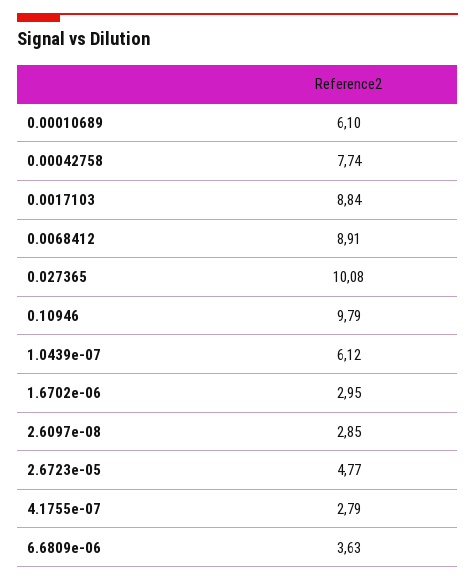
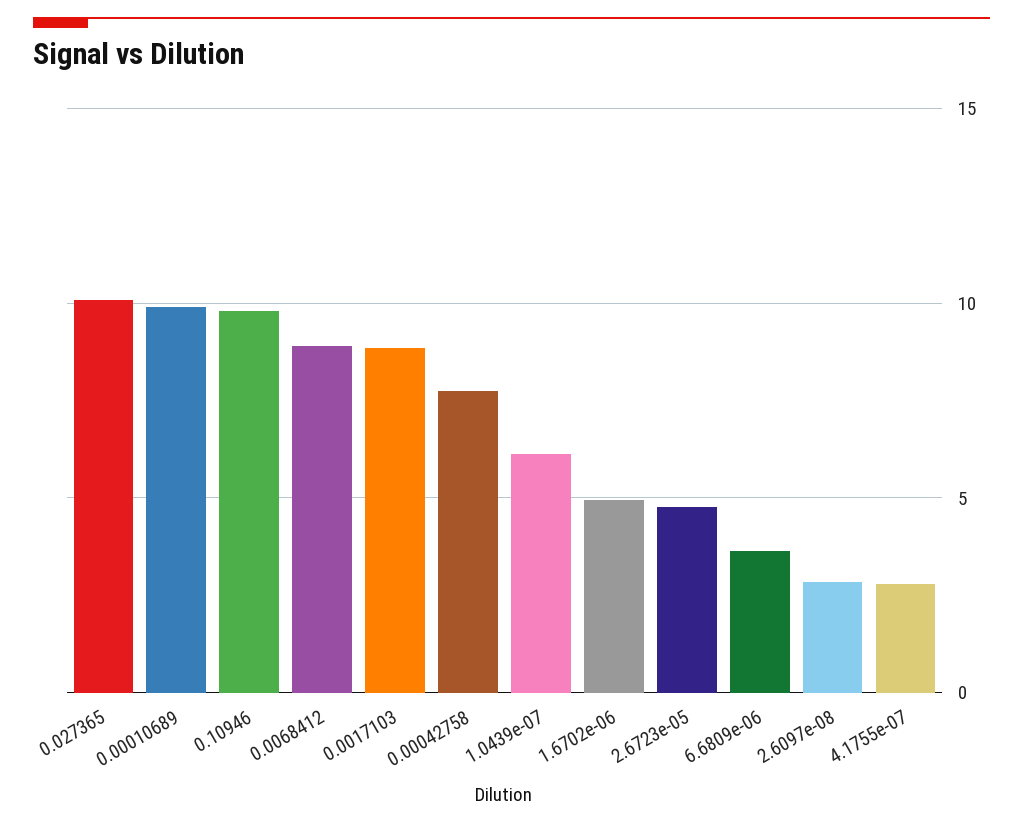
0.00010689: 6.1 -> 10
1.6702e-06: 2.95 -> 5

